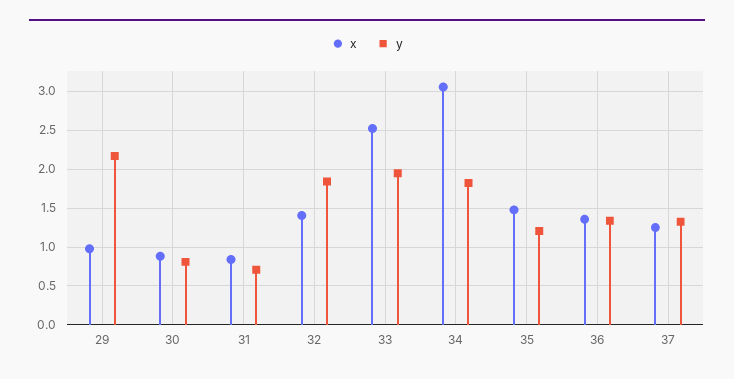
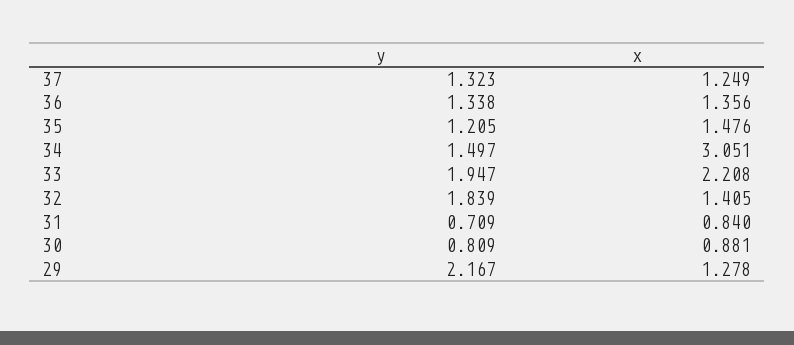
x, 29: 1 -> 1.278
x, 33: 2.5 -> 2.208
y, 34: 1.8 -> 1.497

